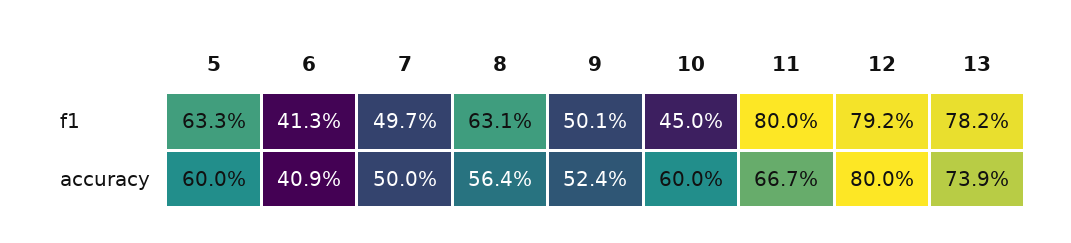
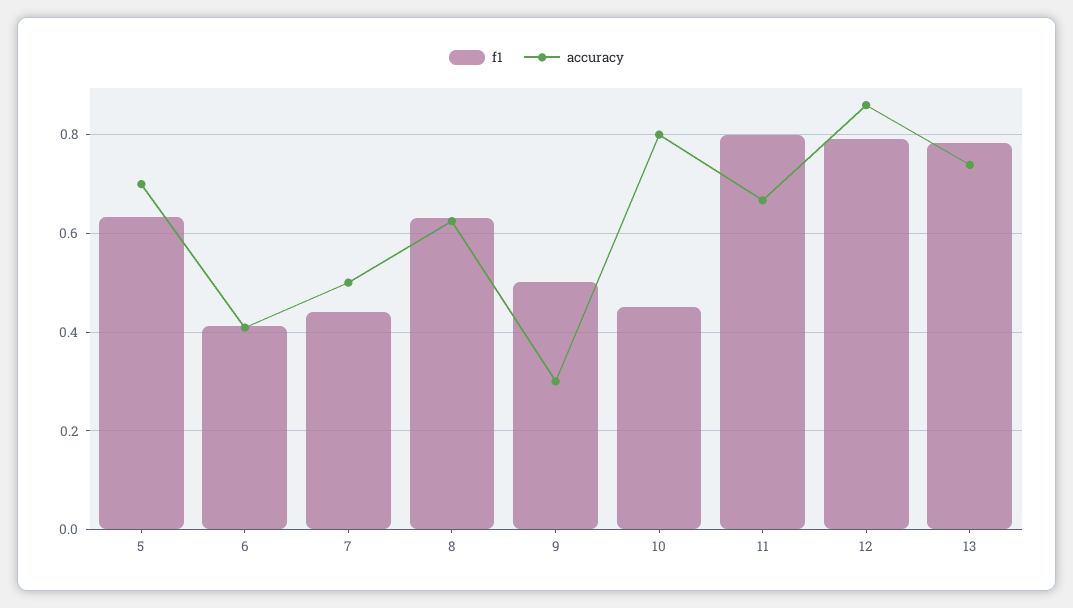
f1, 7: 0.497 -> 0.44
accuracy, 5: 0.6 -> 0.7
accuracy, 8: 0.564 -> 0.62
accuracy, 9: 0.524 -> 0.3
accuracy, 10: 0.6 -> 0.8
accuracy, 12: 0.8 -> 0.86

